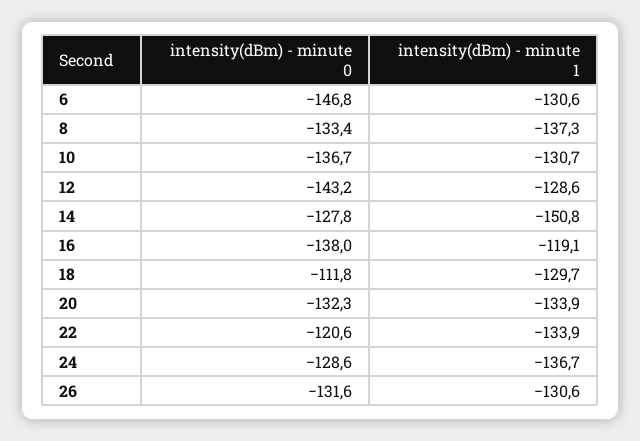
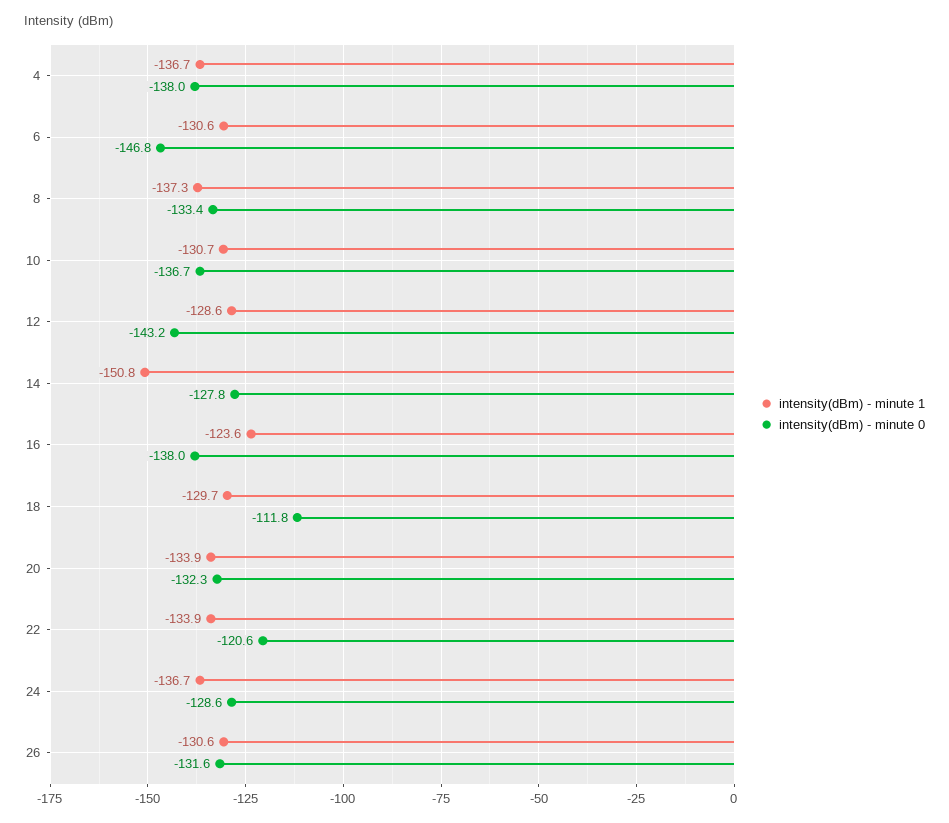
intensity(dBm) - minute 1, 16: -119.1 -> -123.6
intensity(dBm) - minute 1, 4: none -> -136.7
intensity(dBm) - minute 0, 4: none -> -138

